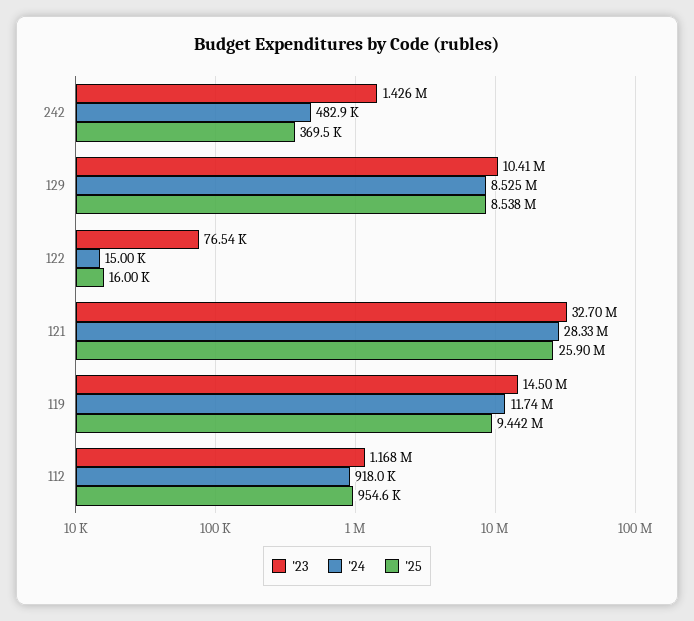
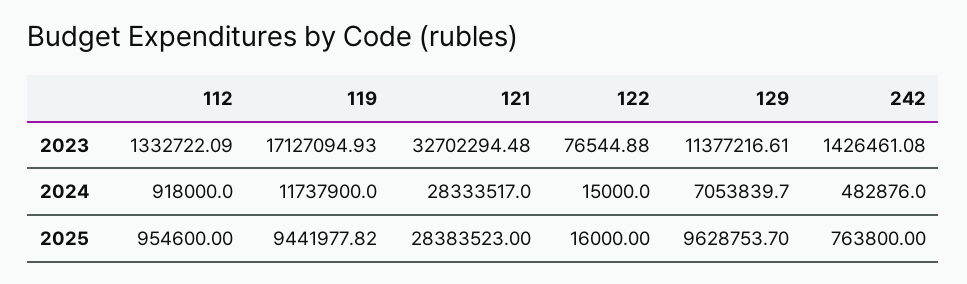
'25, 242: 369500 -> 763800
'23, 129: 10410000 -> 11377216.61
'24, 129: 8525000 -> 7053839.7
'25, 129: 8538000 -> 9628753.7
'25, 121: 25900000 -> 28383523
'23, 119: 14500000 -> 17127094.93
'23, 112: 1168000 -> 1332722.09

